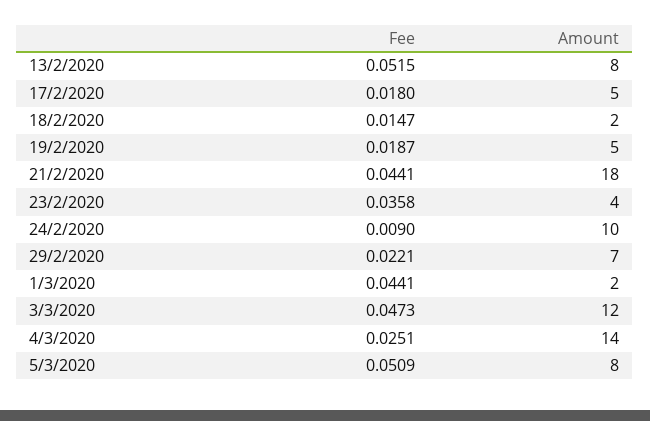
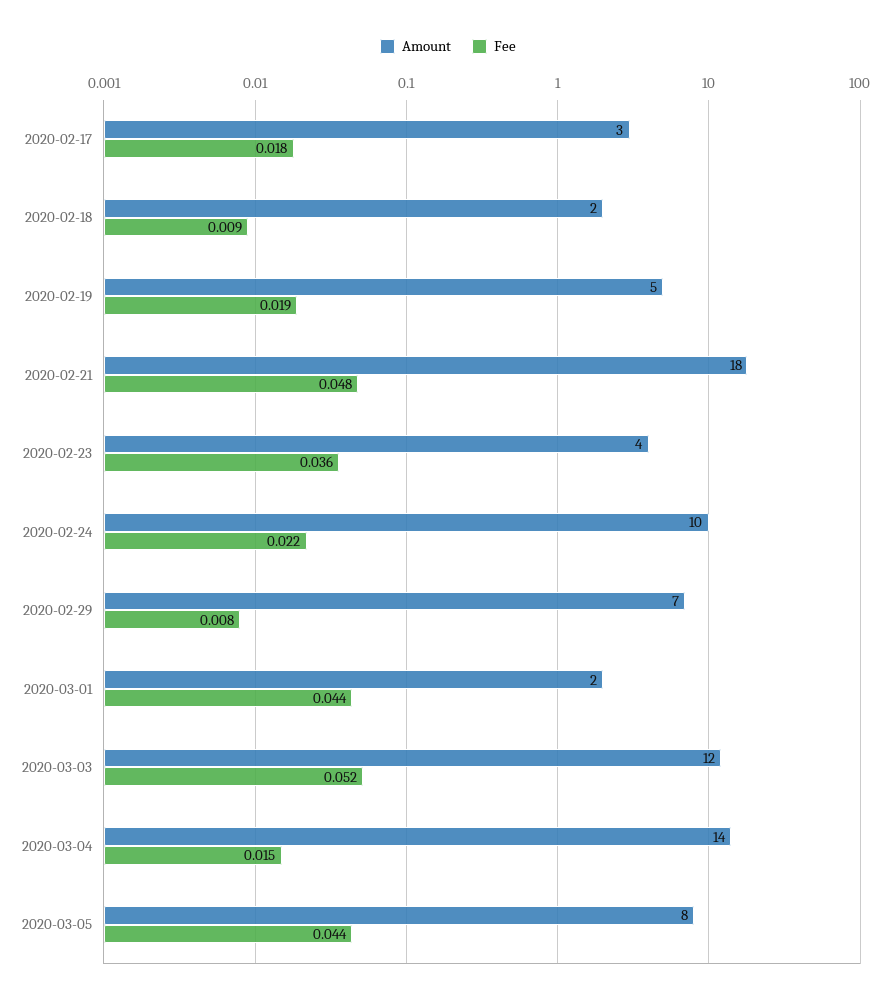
Fee, 13/2/2020: 0.0515 -> none
Amount, 13/2/2020: 8 -> none
Amount, 17/2/2020: 5 -> 3
Fee, 18/2/2020: 0.0147 -> 0.009
Fee, 21/2/2020: 0.0441 -> 0.048
Fee, 24/2/2020: 0.009 -> 0.022
Fee, 29/2/2020: 0.0221 -> 0.008
Fee, 3/3/2020: 0.0473 -> 0.052
Fee, 4/3/2020: 0.0251 -> 0.015
Fee, 5/3/2020: 0.0509 -> 0.044

